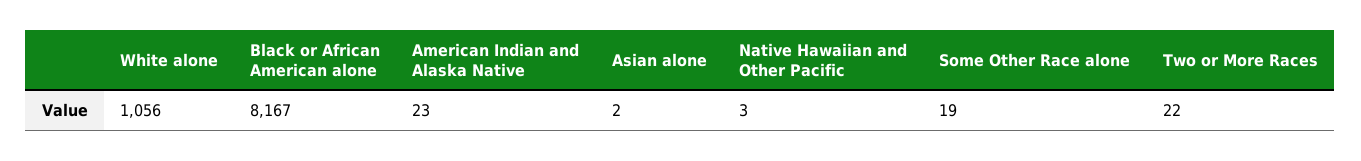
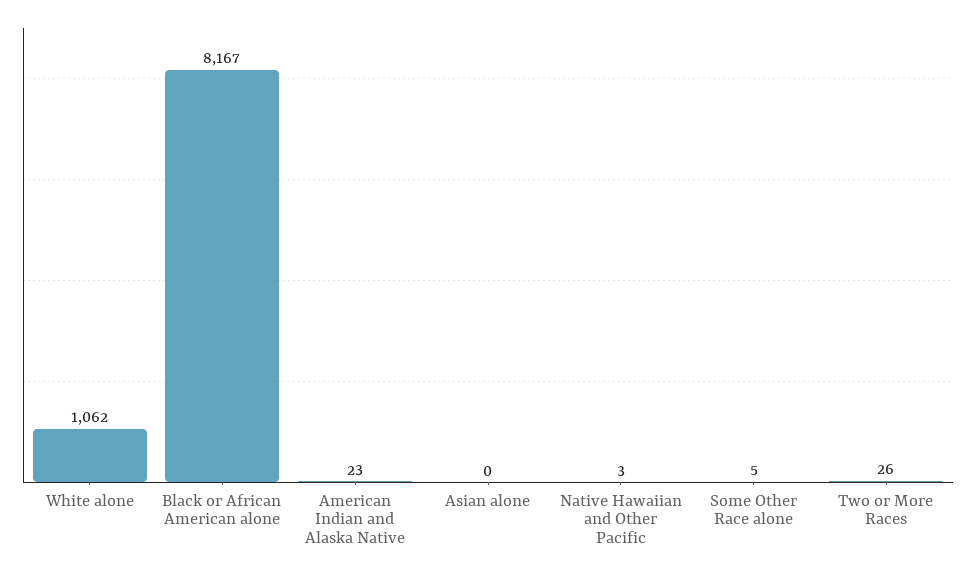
White alone: 1056 -> 1062
Asian alone: 2 -> 0
Some Other Race alone: 19 -> 5
Two or More Races: 22 -> 26

